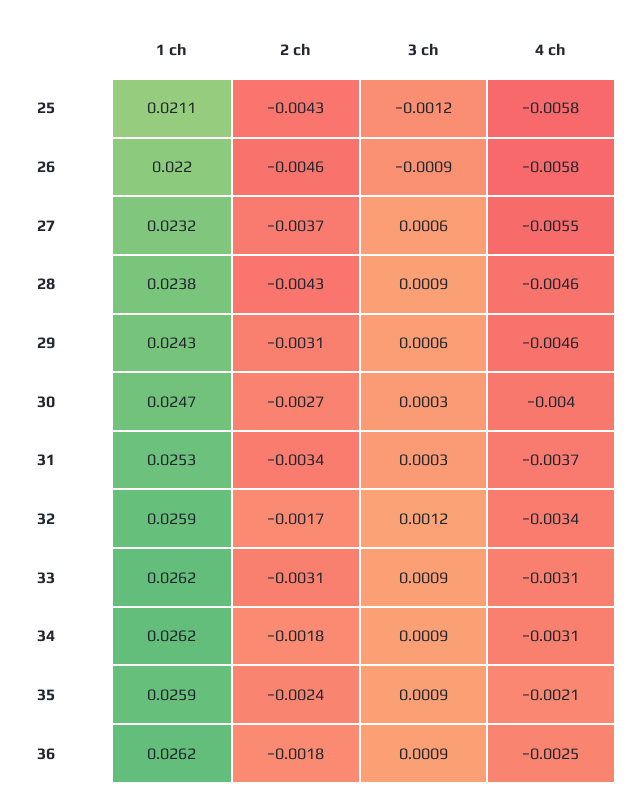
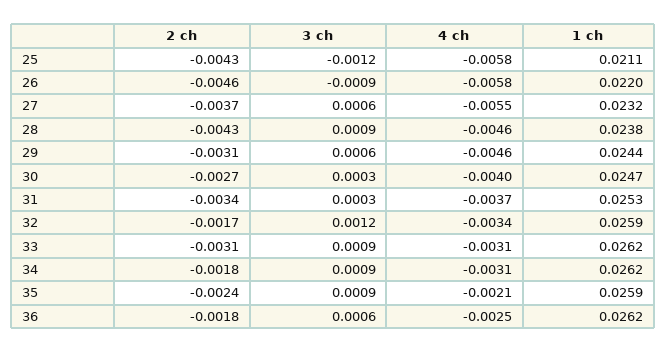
1 ch, 29: 0.0243 -> 0.0244
3 ch, 36: 0.0009 -> 0.0006

